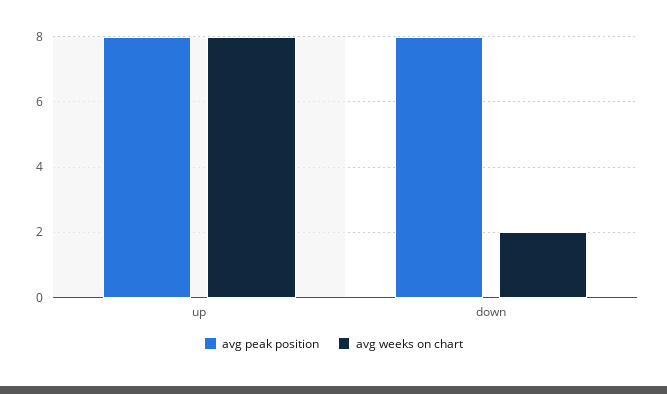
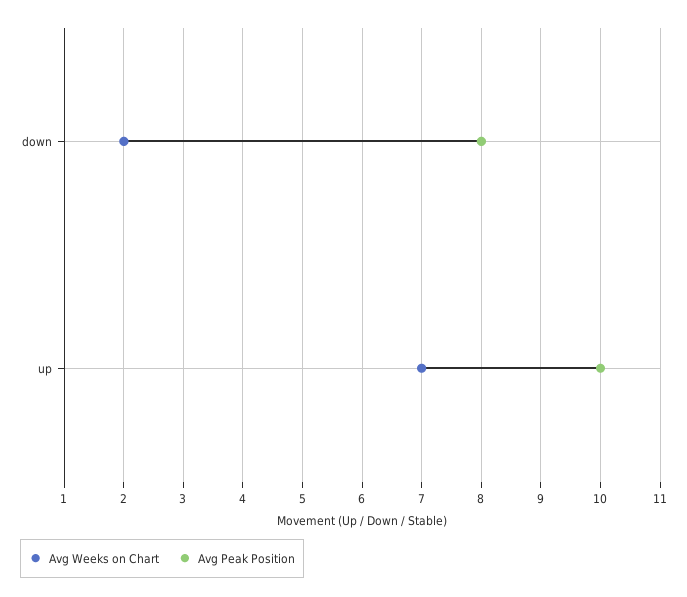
avg peak position, up: 8 -> 10
avg weeks on chart, up: 8 -> 7

